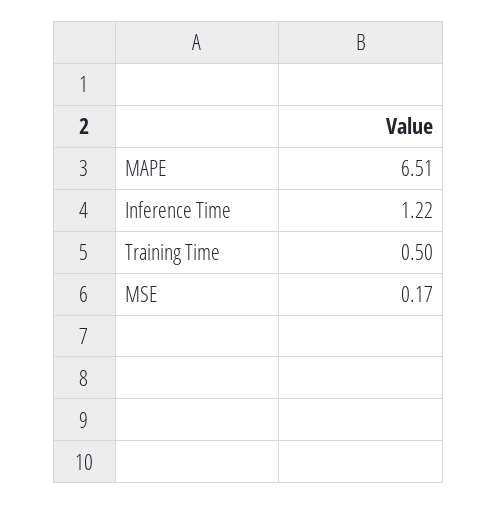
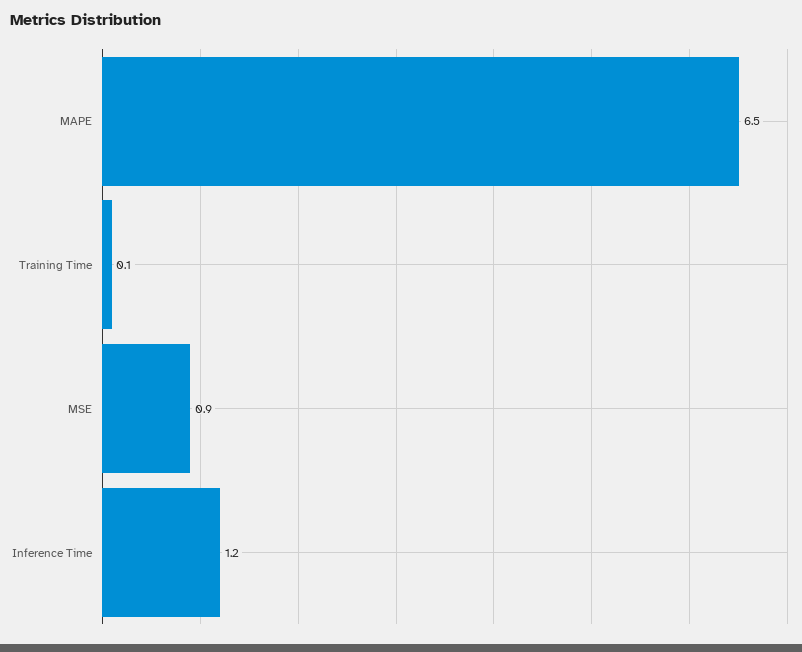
Training Time: 0.5 -> 0.1
MSE: 0.17 -> 0.9

